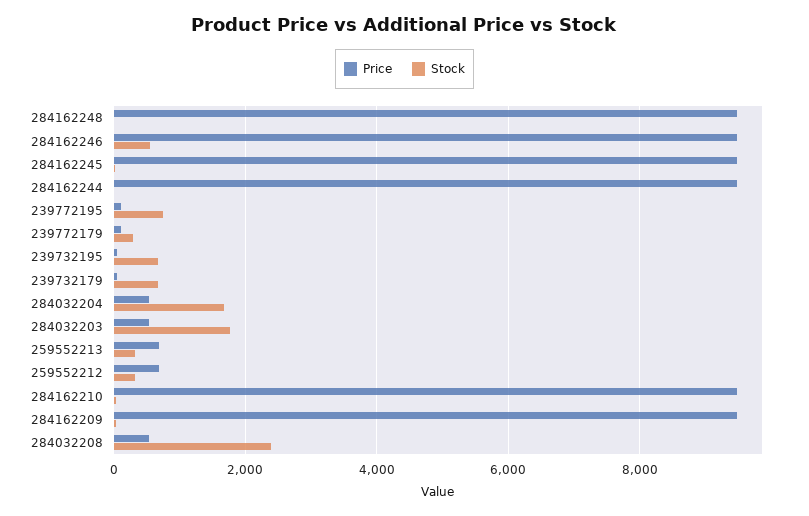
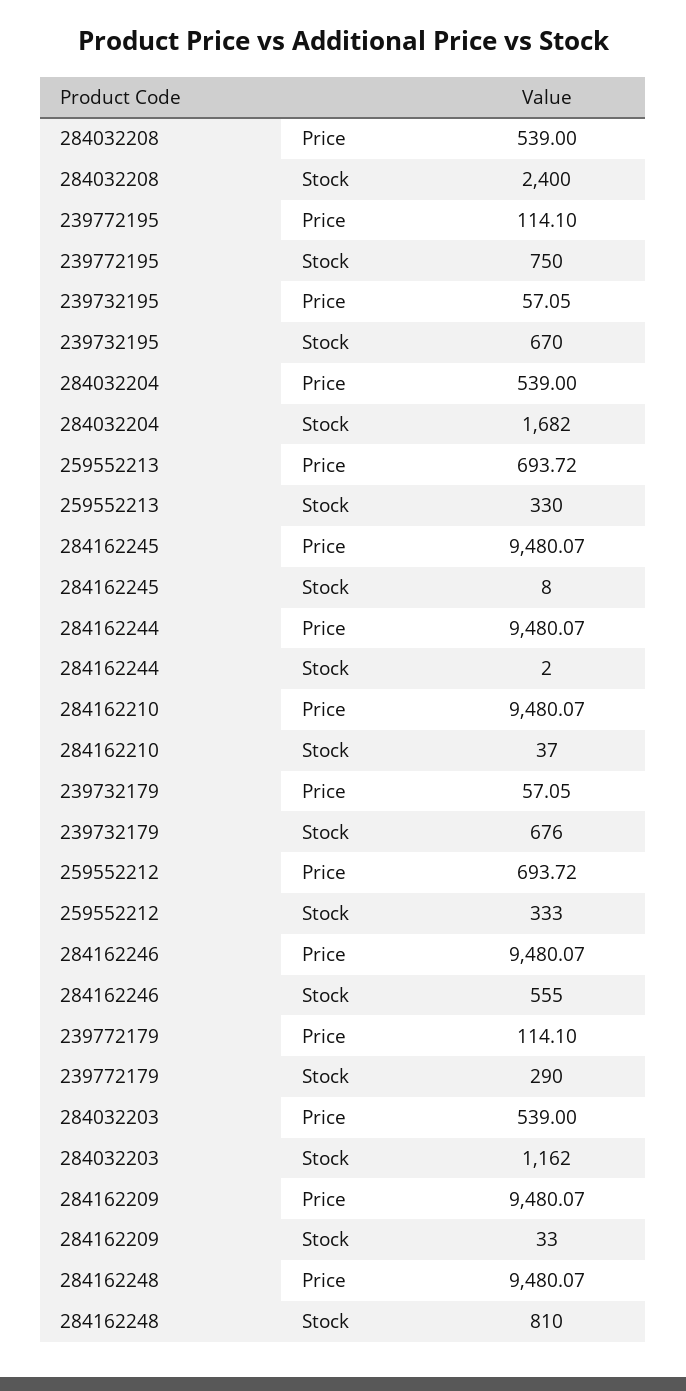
Stock, 284162248: 0 -> 810
Stock, 284032203: 1800 -> 1162

